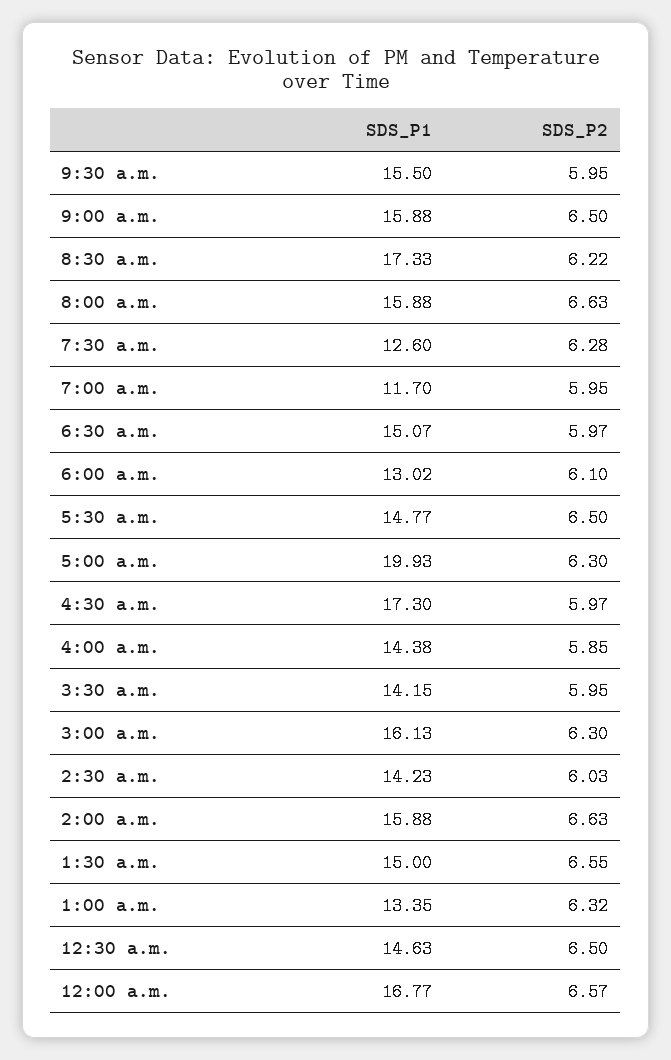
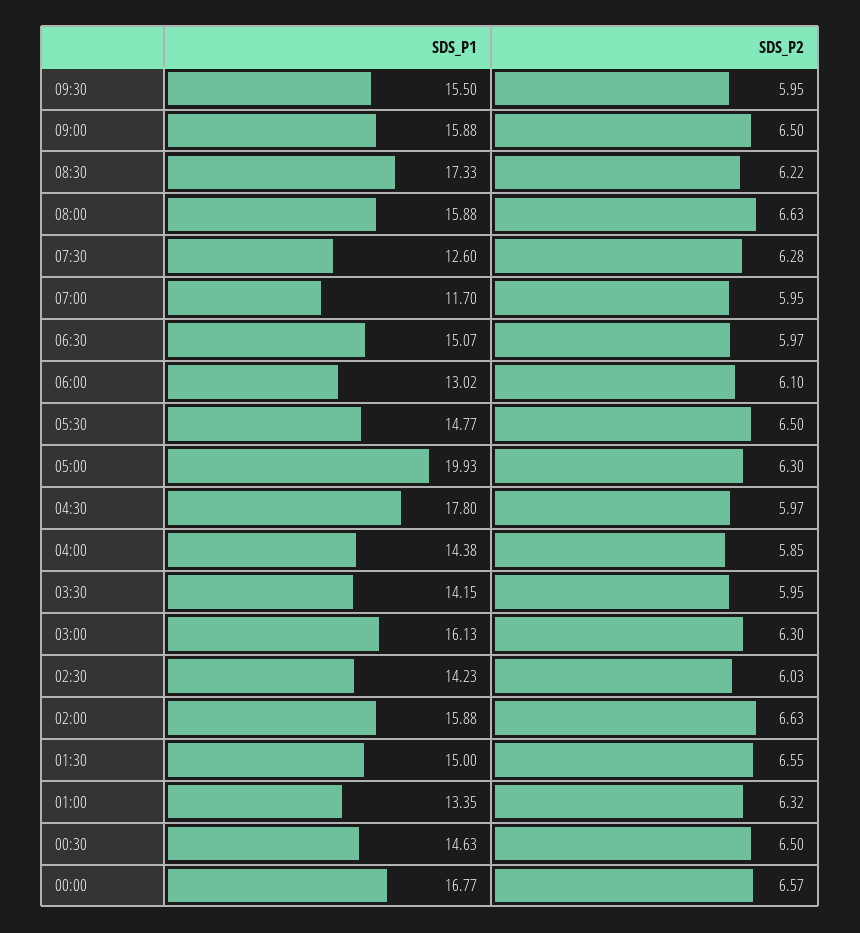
SDS_P1, 4:30 a.m.: 17.3 -> 17.8

